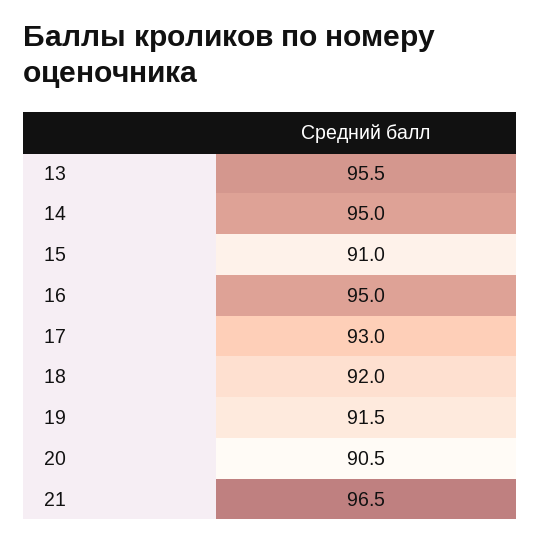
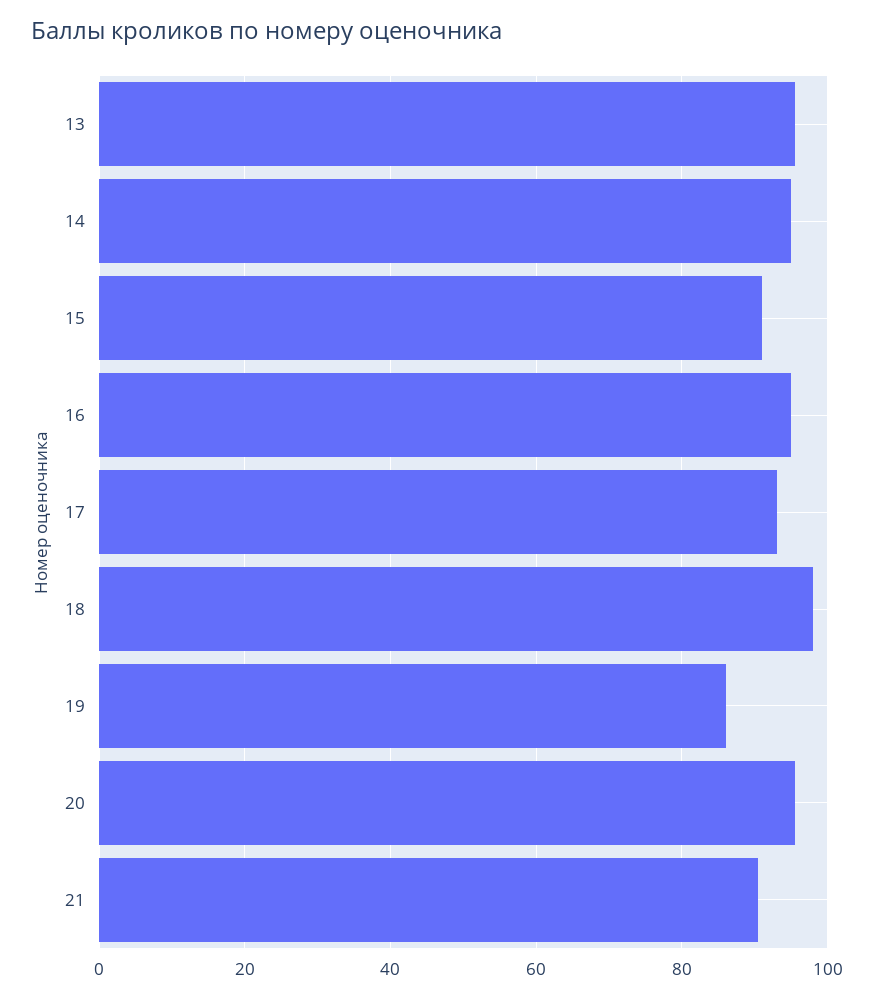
18: 92 -> 98
19: 91.5 -> 86
20: 90.5 -> 96
21: 96.5 -> 90

